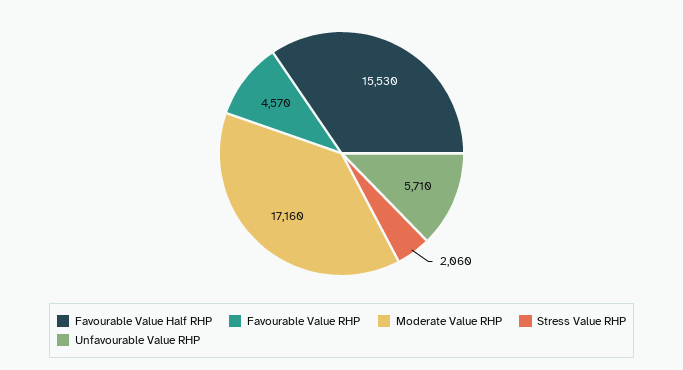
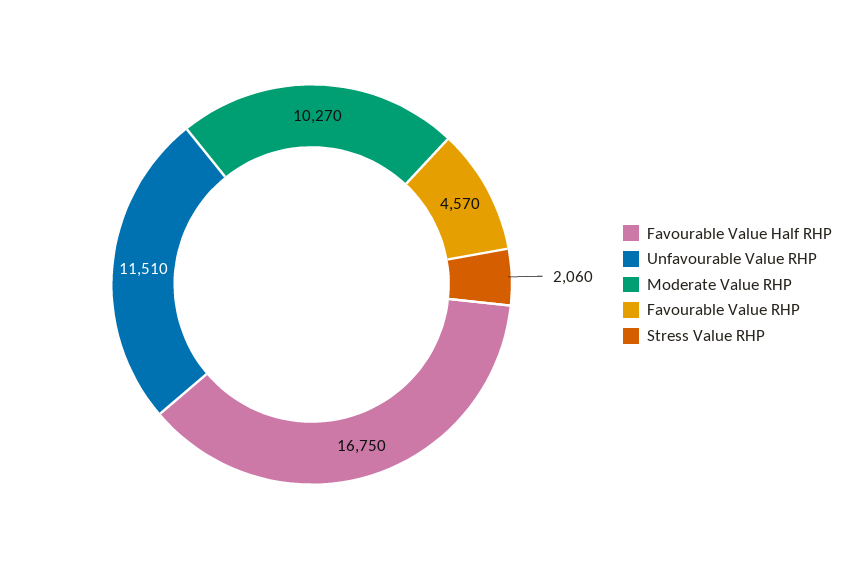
Favourable Value Half RHP: 15530 -> 16750
Moderate Value RHP: 17160 -> 10270
Unfavourable Value RHP: 5710 -> 11510

